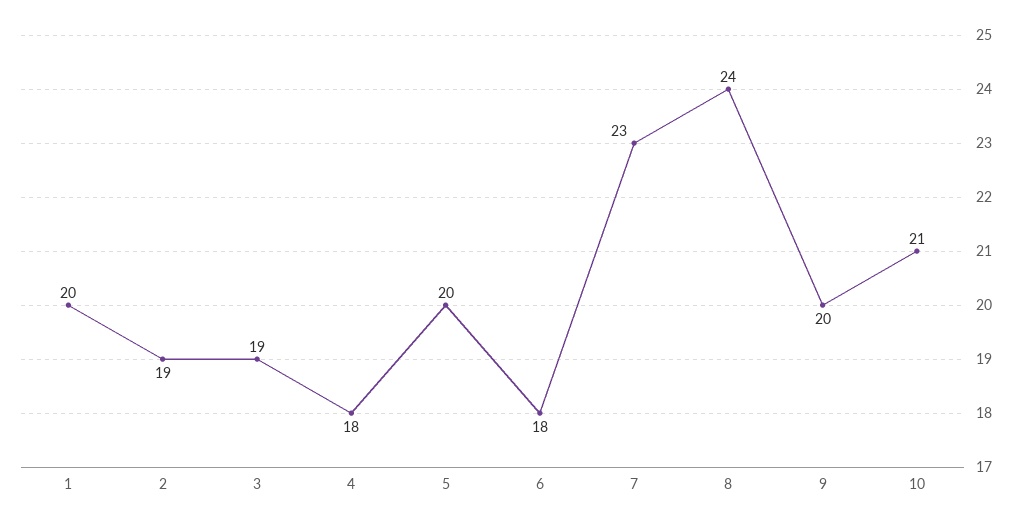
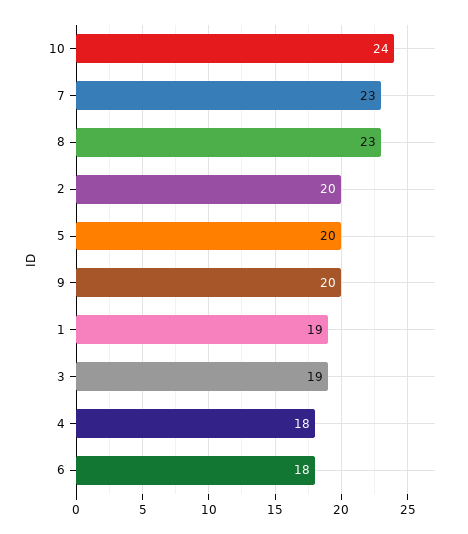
1: 20 -> 19
2: 19 -> 20
8: 24 -> 23
10: 21 -> 24

